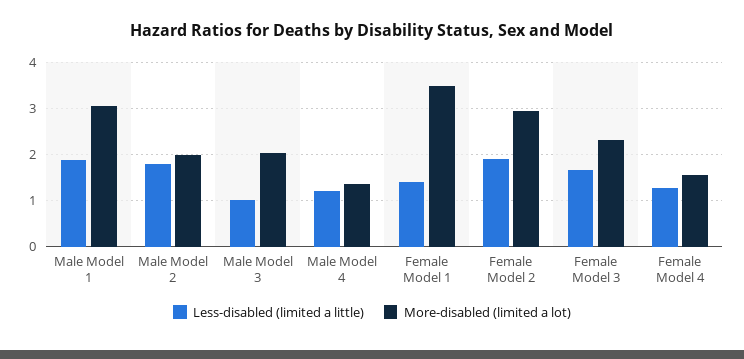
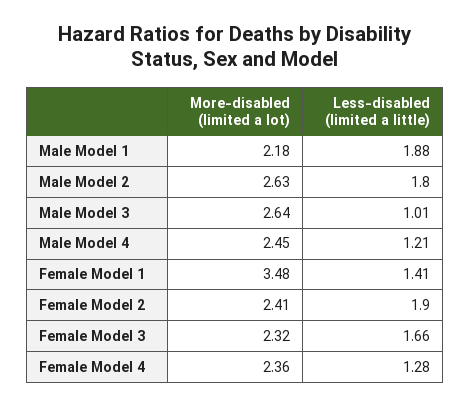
More-disabled (limited a lot), Male Model 1: 3 -> 2.18
More-disabled (limited a lot), Male Model 2: 2 -> 2.63
More-disabled (limited a lot), Male Model 3: 2 -> 2.64
More-disabled (limited a lot), Male Model 4: 1.4 -> 2.45
More-disabled (limited a lot), Female Model 2: 3 -> 2.41
More-disabled (limited a lot), Female Model 4: 1.6 -> 2.36

